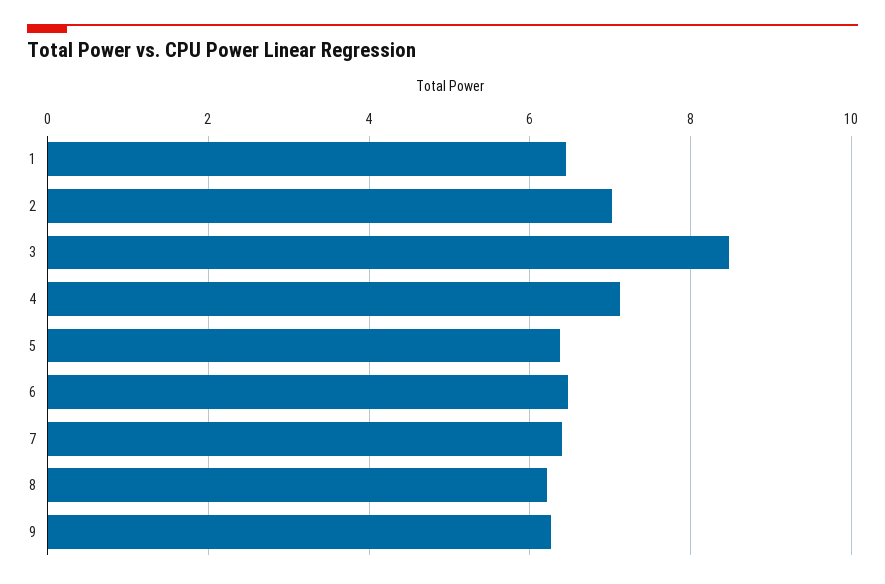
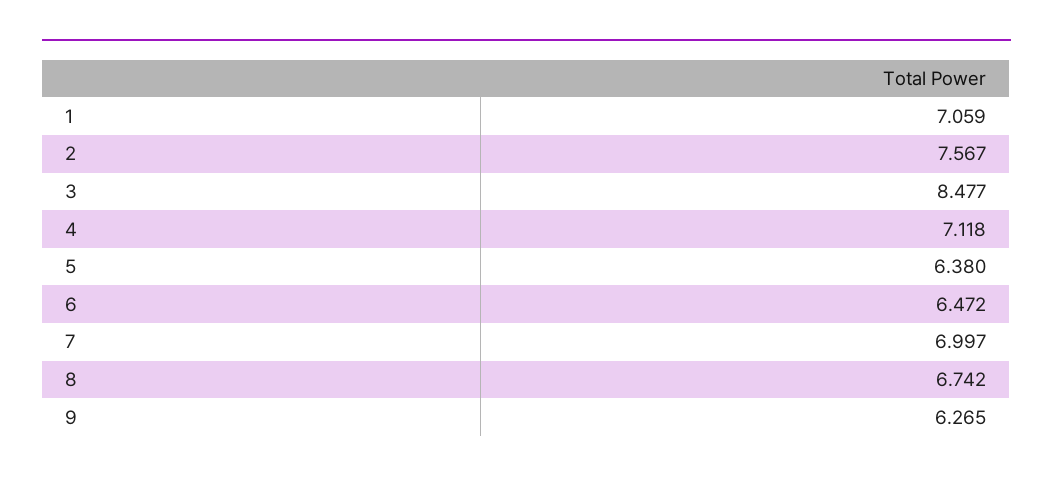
1: 6.4 -> 7.059
2: 7 -> 7.567
7: 6.4 -> 6.997
8: 6.2 -> 6.742

